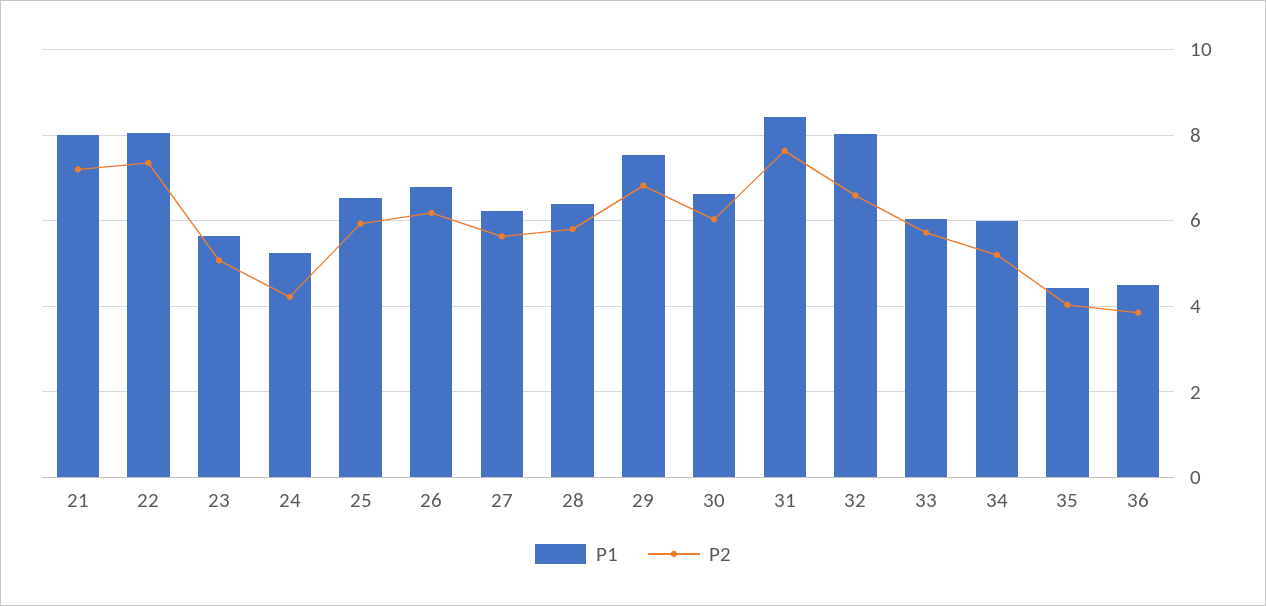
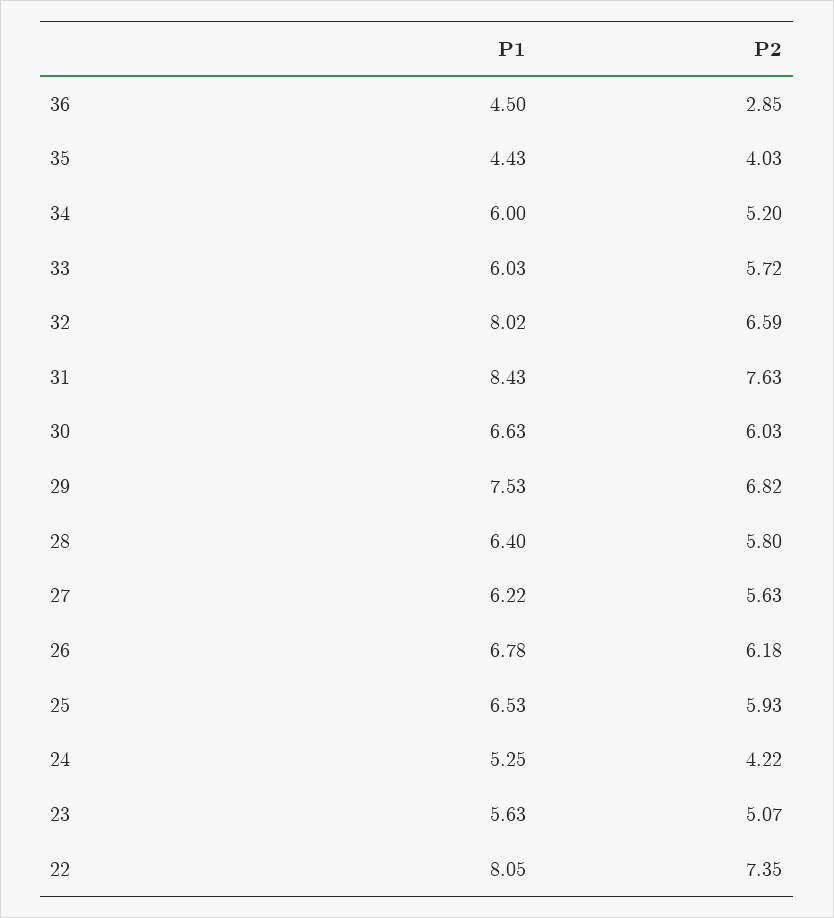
P1, 21: 8 -> none
P2, 21: 7.2 -> none
P2, 36: 3.8 -> 2.85

